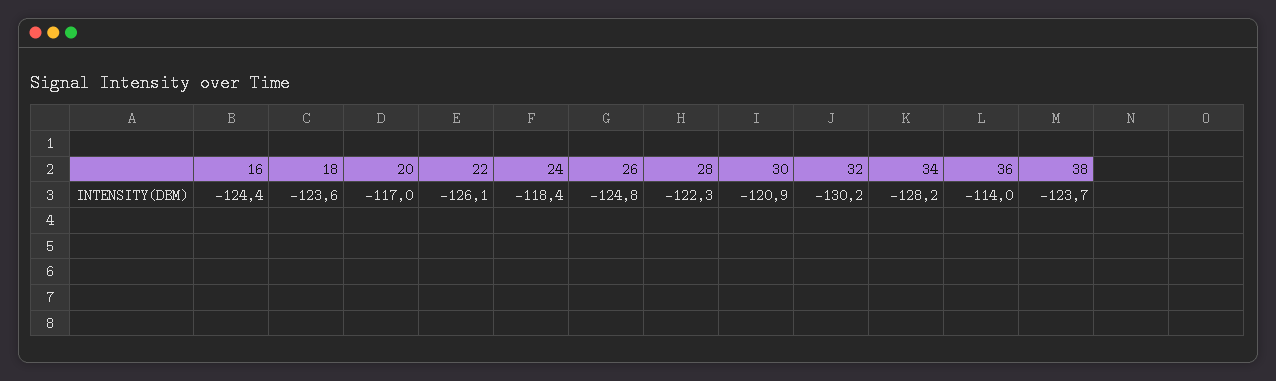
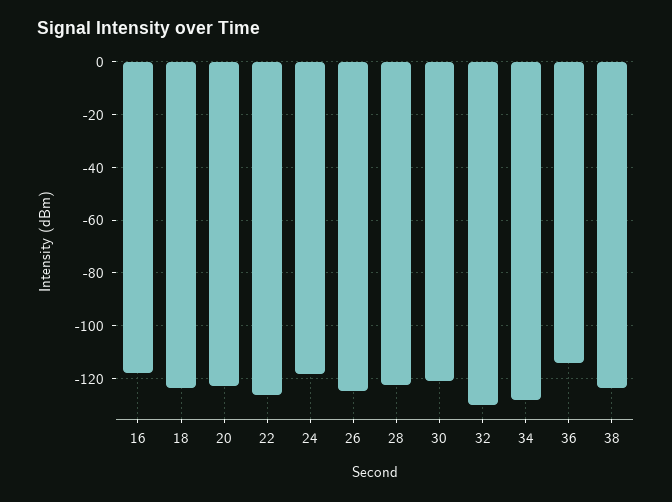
16: -124.4 -> -117.5
20: -117 -> -122.5

